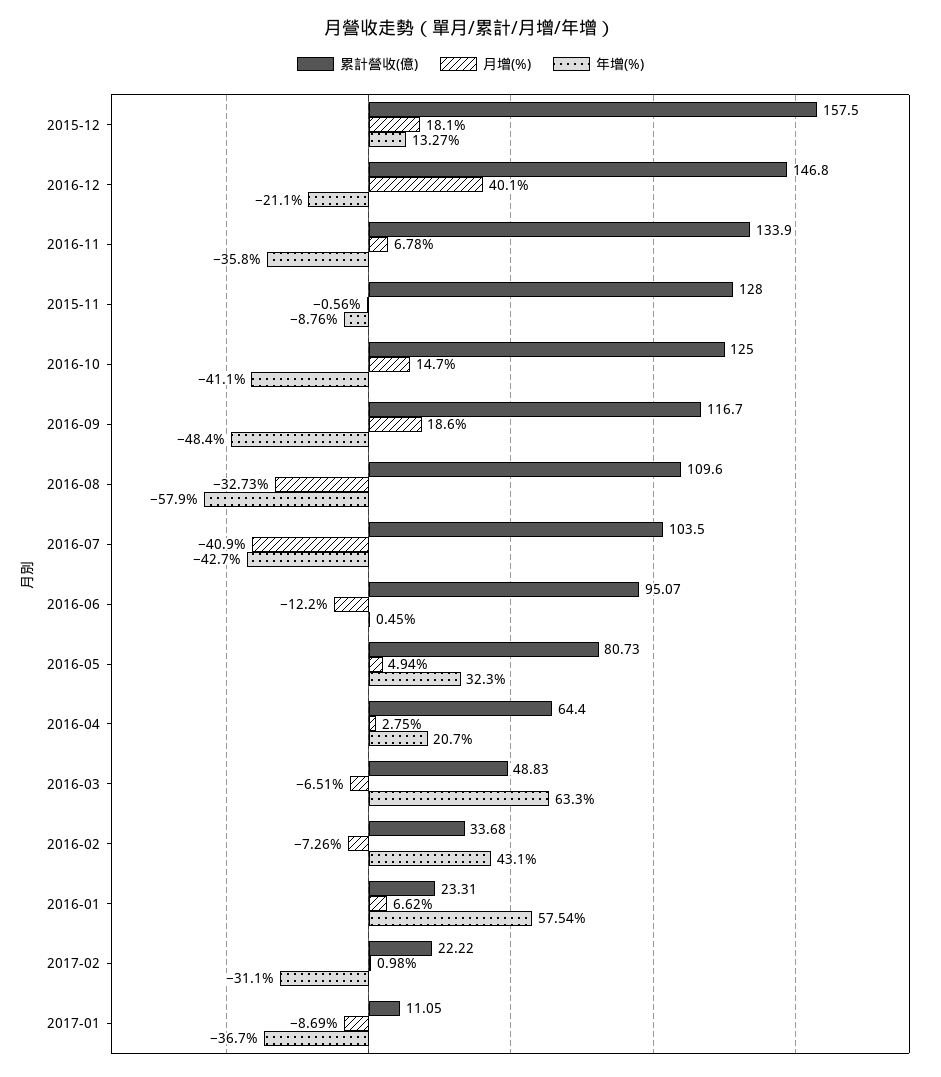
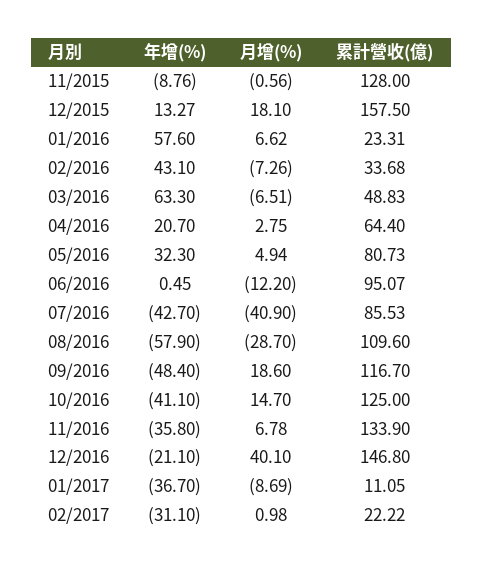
月增(%), 2016-08: -32.73 -> -28.7
累計營收(億), 2016-07: 103.5 -> 85.53
年增(%), 2016-01: 57.54 -> 57.6

